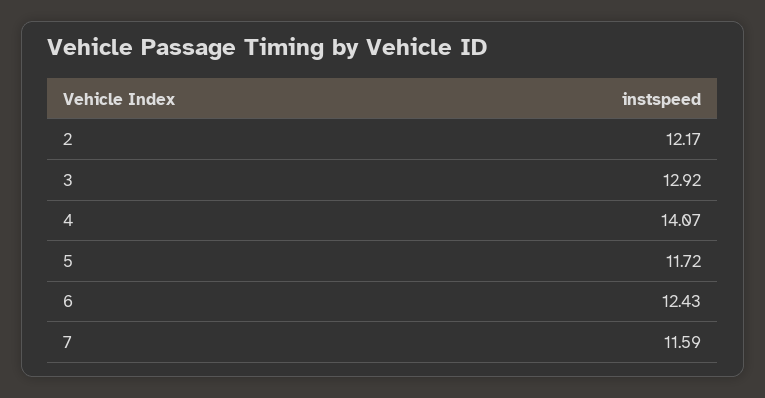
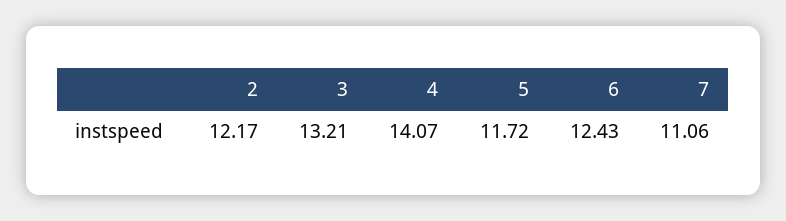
3: 12.92 -> 13.21
7: 11.59 -> 11.06

